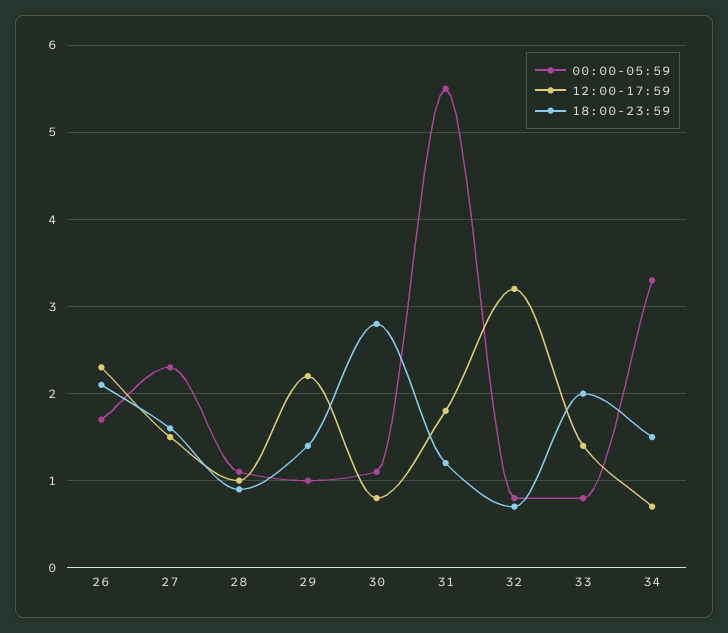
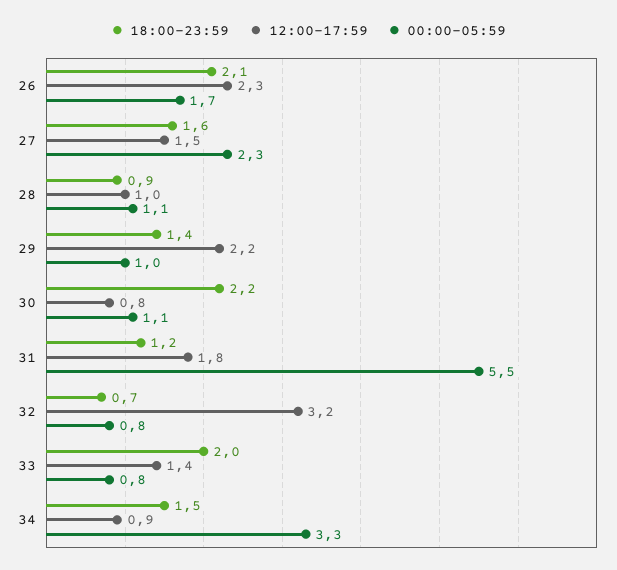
18:00-23:59, 30: 2.8 -> 2.2
12:00-17:59, 34: 0.7 -> 0.9

